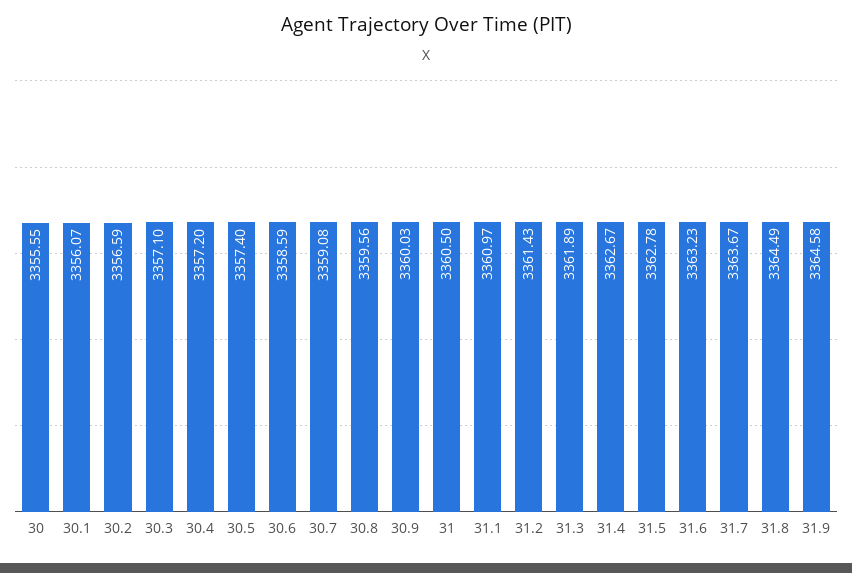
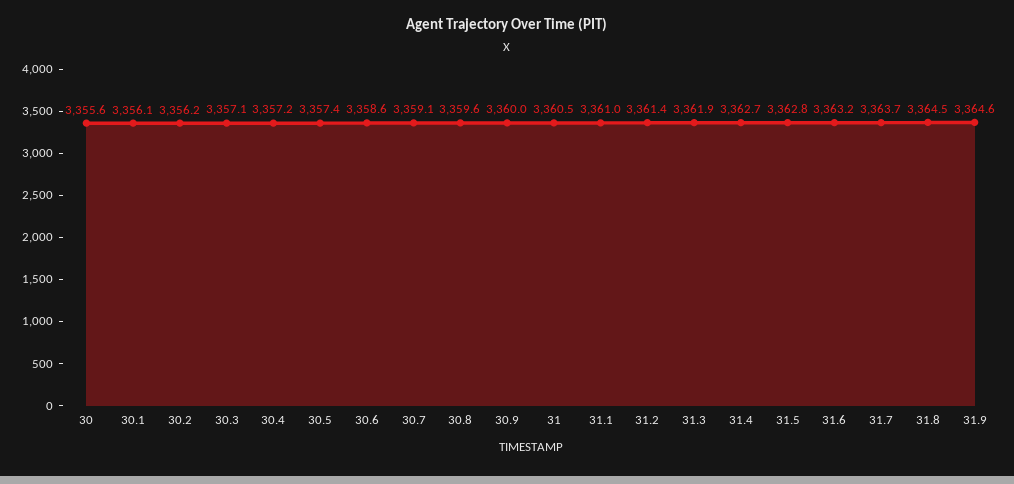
30.2: 3356.59 -> 3356.2

